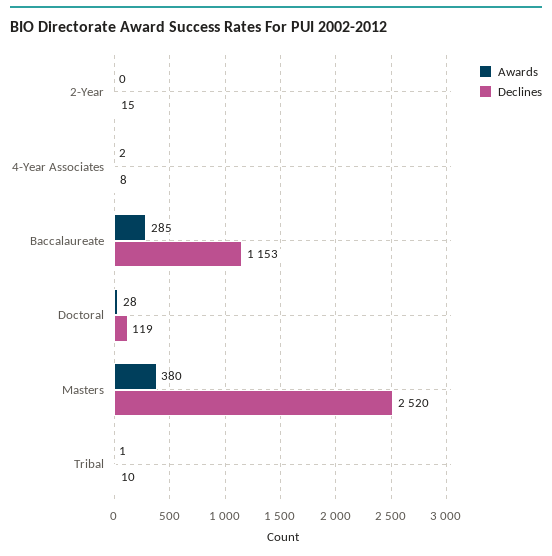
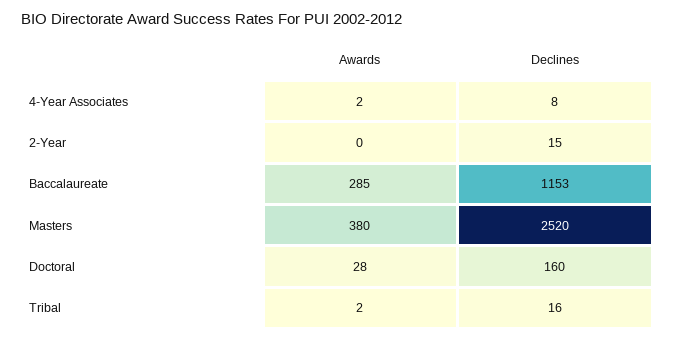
Declines, Doctoral: 119 -> 160
Awards, Tribal: 1 -> 2
Declines, Tribal: 10 -> 16

